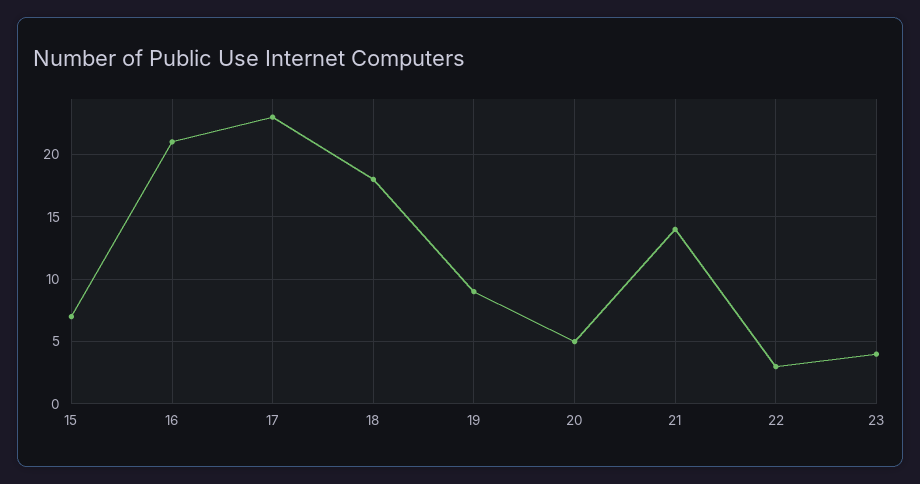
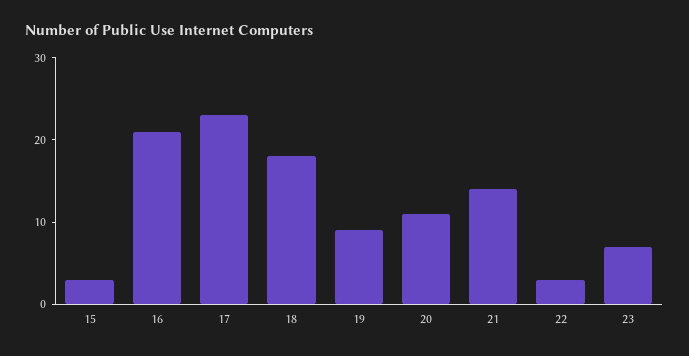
15: 7 -> 3
20: 5 -> 11
23: 4 -> 7

